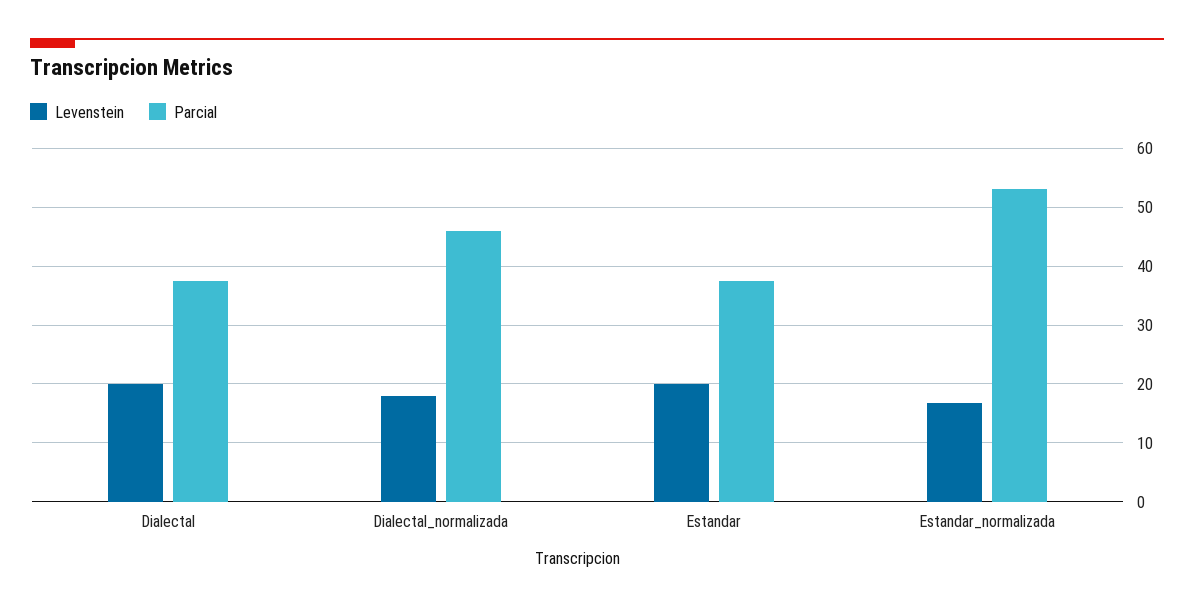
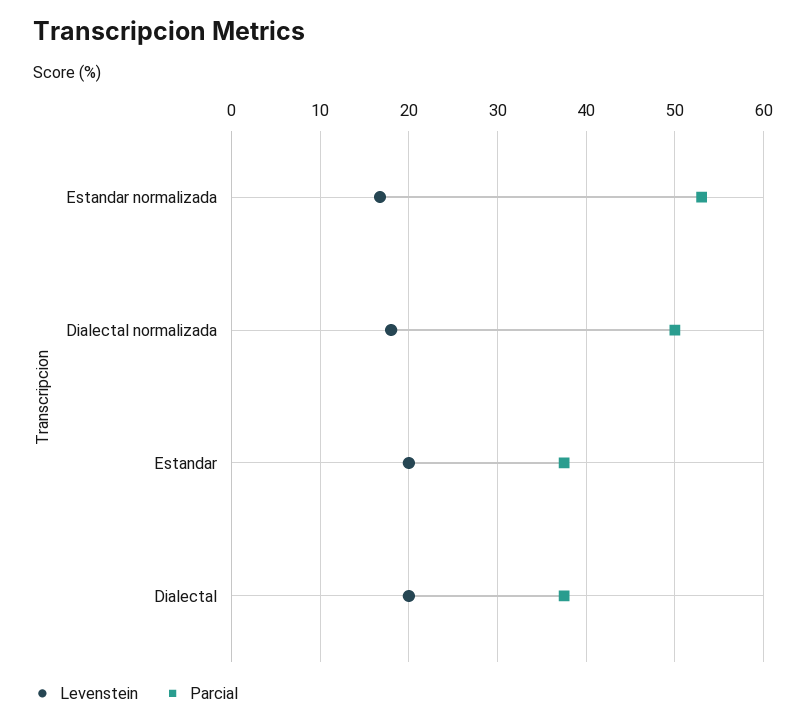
Parcial, Dialectal_normalizada: 46 -> 50

